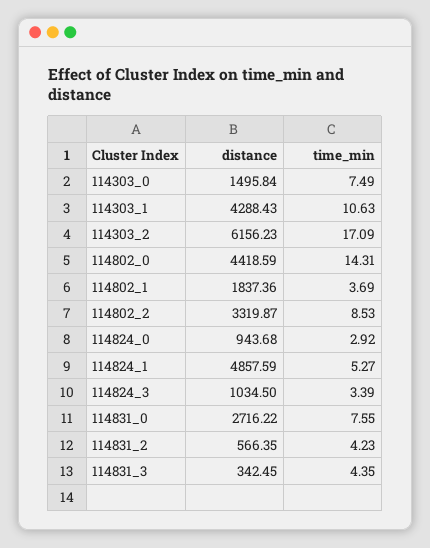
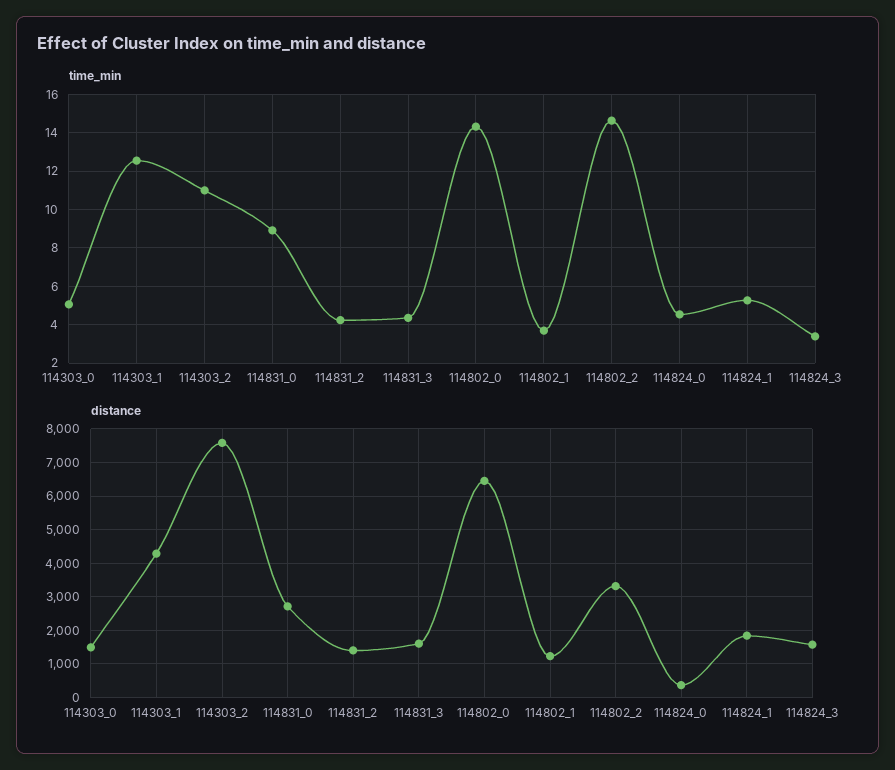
time_min, 114303_0: 7.49 -> 5
time_min, 114303_1: 10.63 -> 12.5
distance, 114303_2: 6156.23 -> 7600
time_min, 114303_2: 17.09 -> 11
distance, 114802_0: 4418.59 -> 6400
distance, 114802_1: 1837.36 -> 1200
time_min, 114802_2: 8.53 -> 14.5
distance, 114824_0: 943.68 -> 400
time_min, 114824_0: 2.92 -> 4.5
distance, 114824_1: 4857.59 -> 1800
distance, 114824_3: 1034.5 -> 1600
time_min, 114831_0: 7.55 -> 9
distance, 114831_2: 566.35 -> 1400
distance, 114831_3: 342.45 -> 1600

